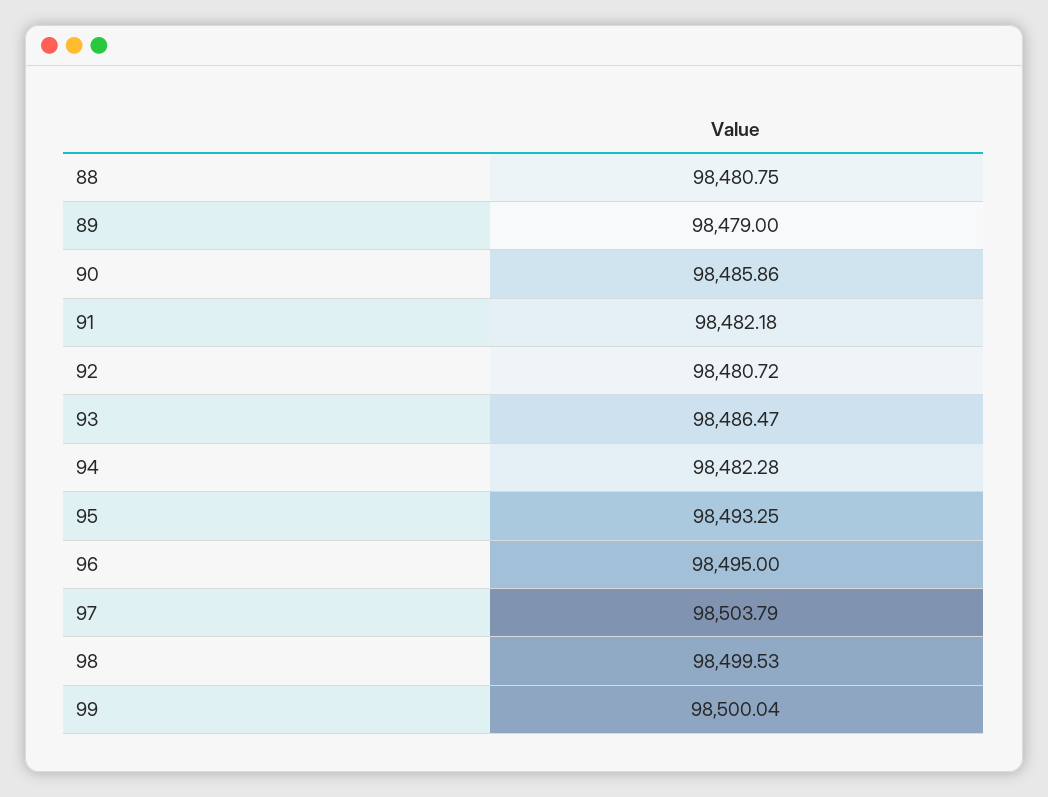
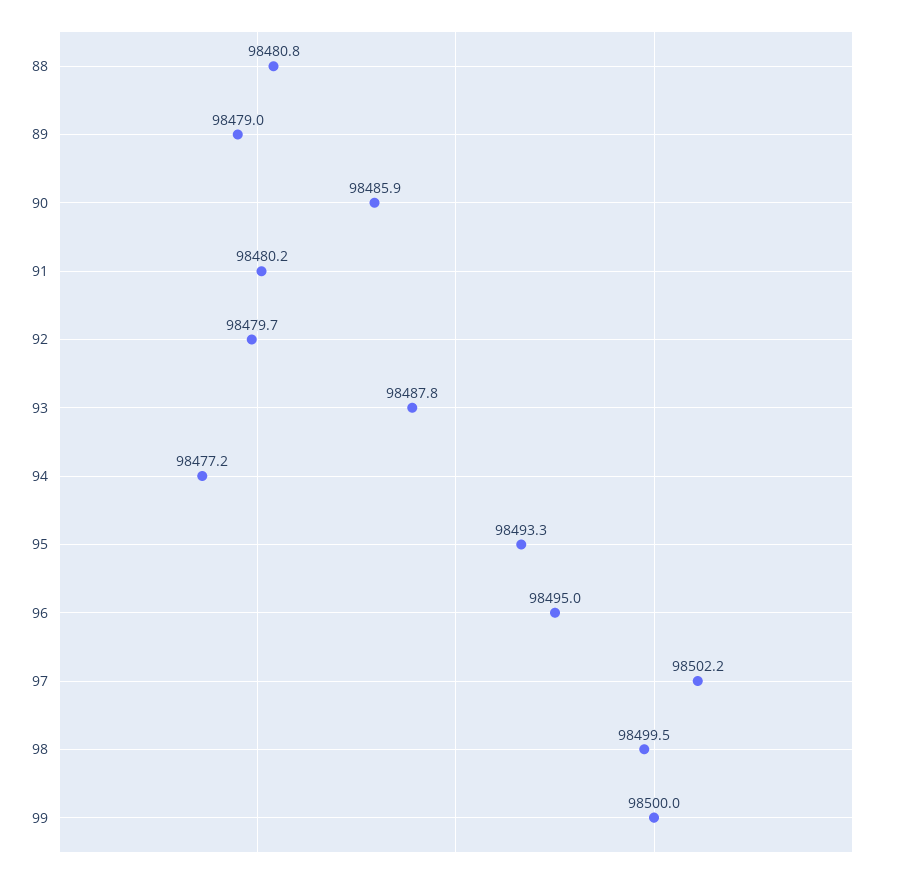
91: 98482.18 -> 98480.2
92: 98480.72 -> 98479.7
93: 98486.47 -> 98487.8
94: 98482.28 -> 98477.2
97: 98503.79 -> 98502.2

